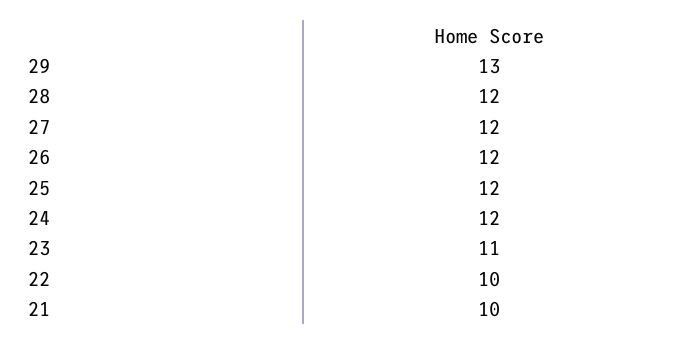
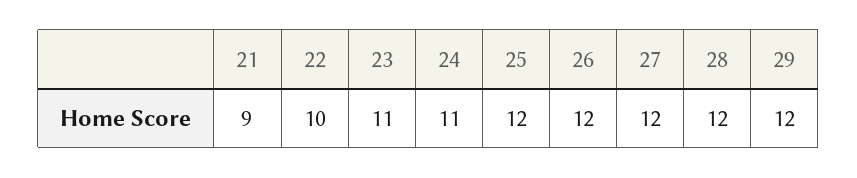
29: 13 -> 12
24: 12 -> 11
21: 10 -> 9

